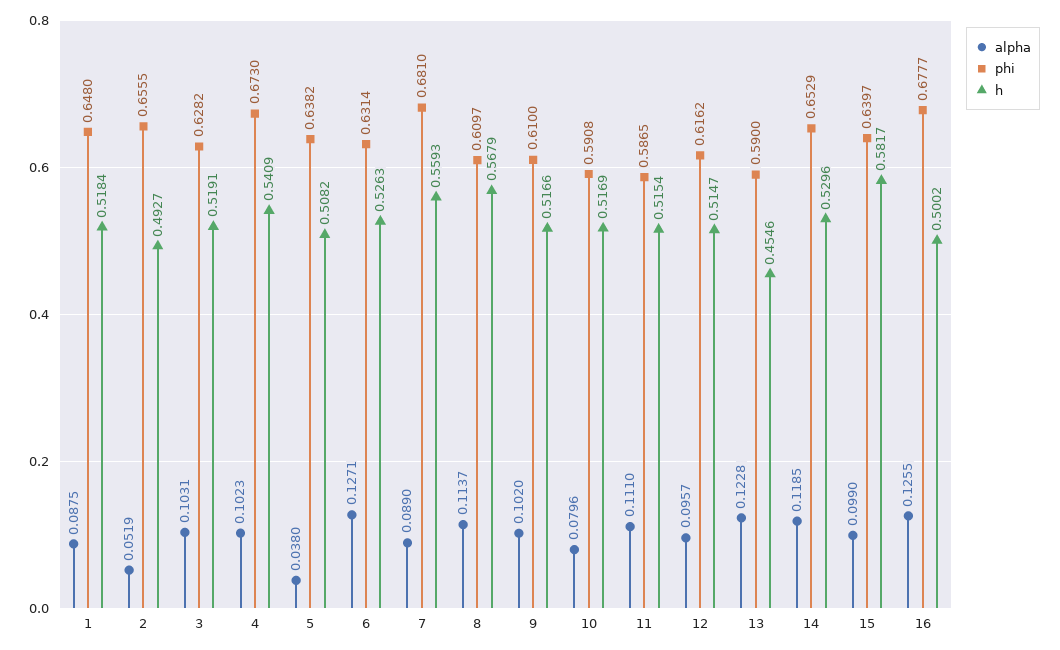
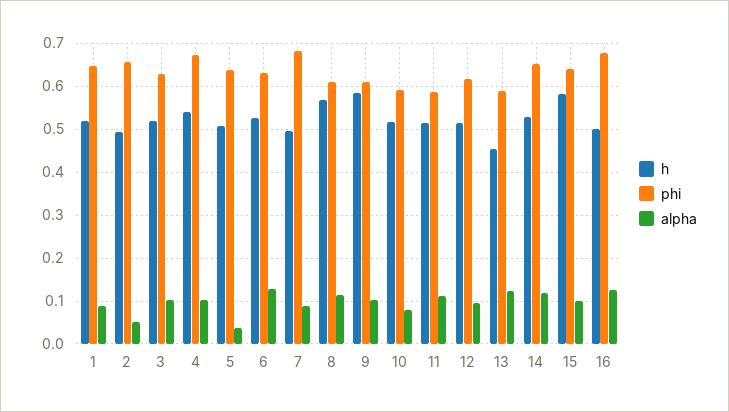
h, 7: 0.5593 -> 0.5
h, 9: 0.5166 -> 0.58

